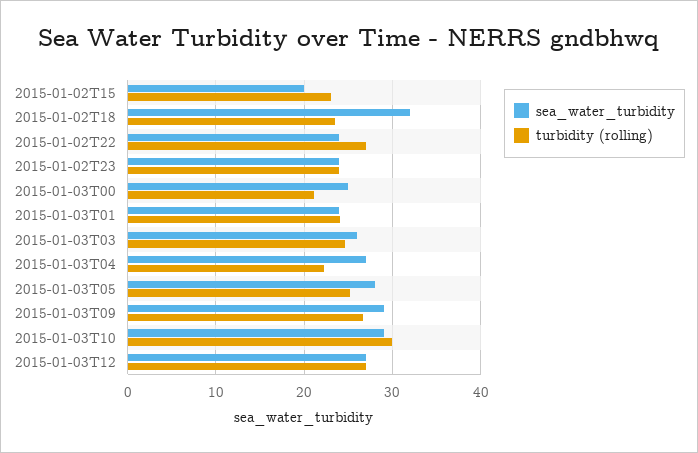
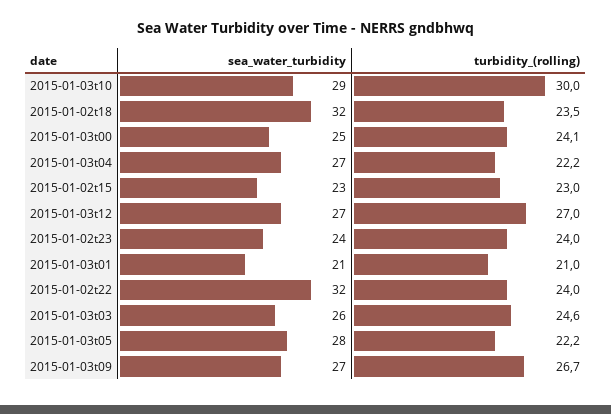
sea_water_turbidity, 2015-01-02T15: 20 -> 23
sea_water_turbidity, 2015-01-02T22: 24 -> 32
turbidity (rolling), 2015-01-02T22: 27 -> 24
turbidity (rolling), 2015-01-03T00: 21 -> 24.1
sea_water_turbidity, 2015-01-03T01: 24 -> 21
turbidity (rolling), 2015-01-03T01: 24 -> 21
turbidity (rolling), 2015-01-03T05: 25 -> 22.2
sea_water_turbidity, 2015-01-03T09: 29 -> 27

